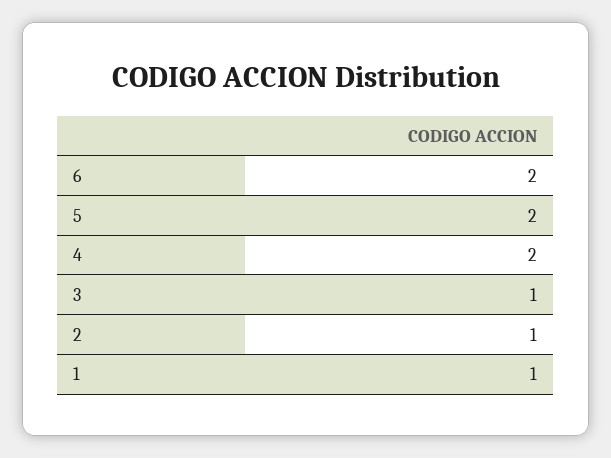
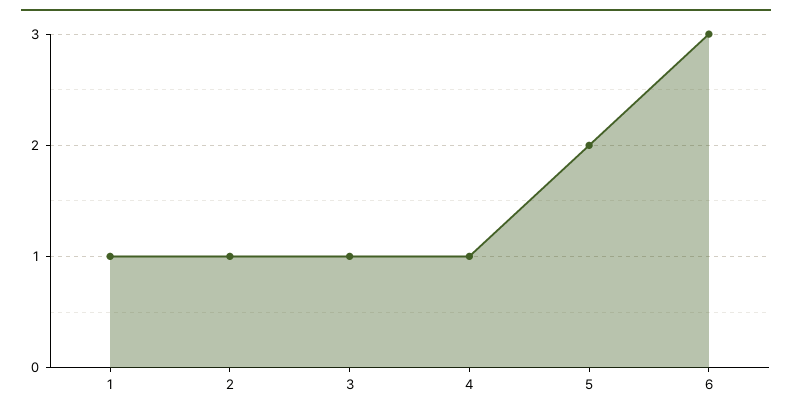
6: 2 -> 3
4: 2 -> 1

